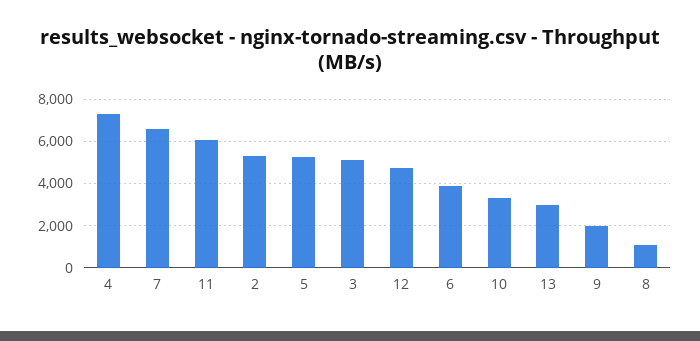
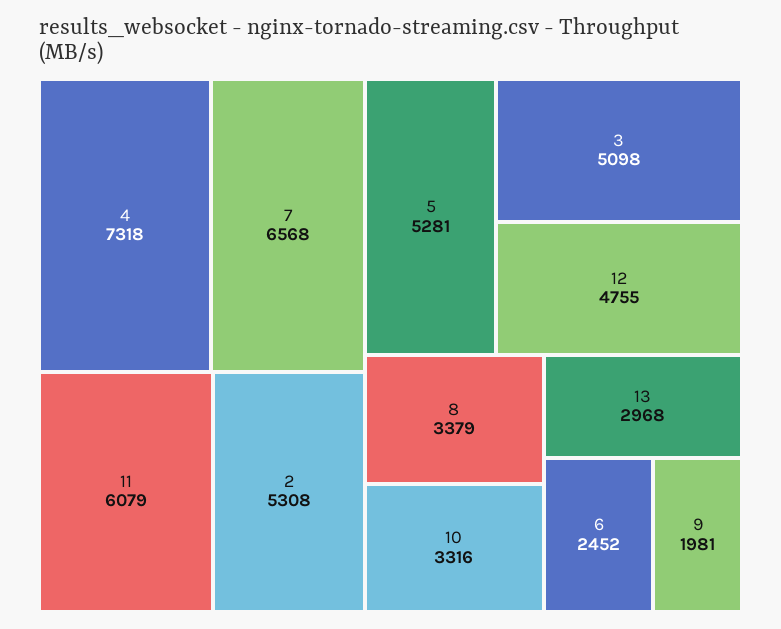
6: 4000 -> 2452
8: 1000 -> 3379

